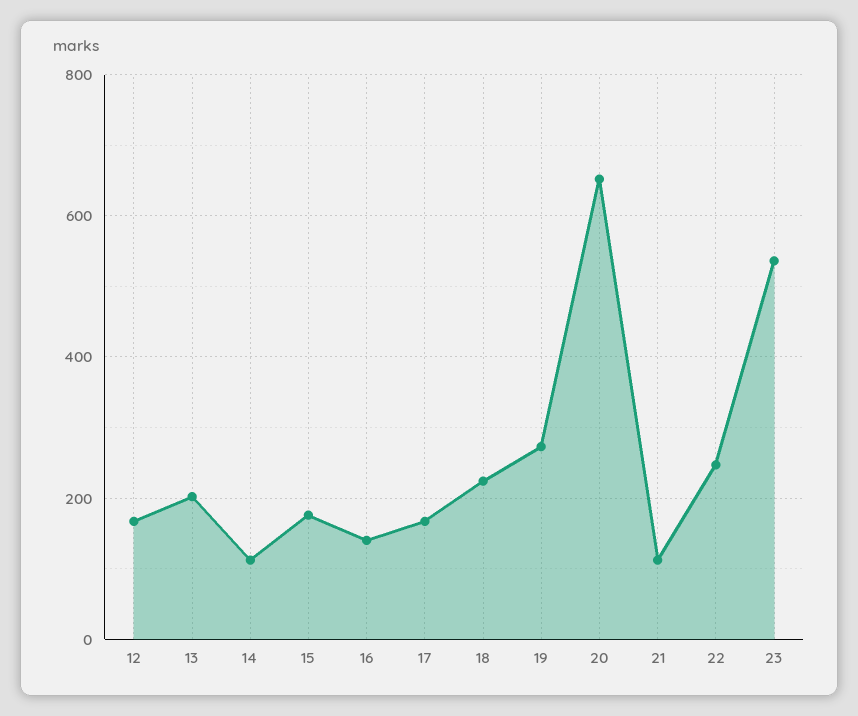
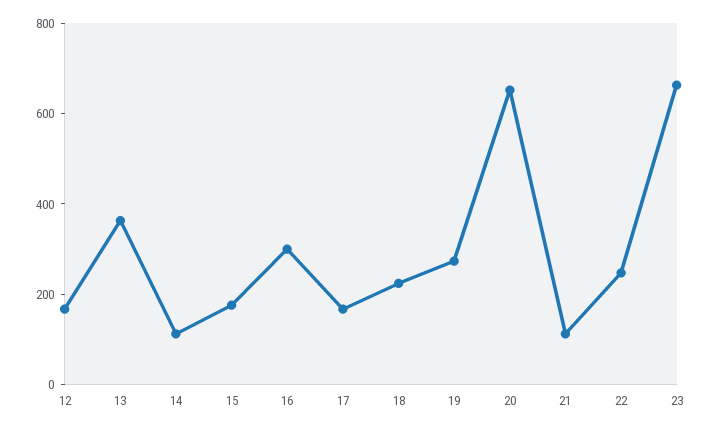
13: 200 -> 350
16: 140 -> 300
23: 540 -> 650

